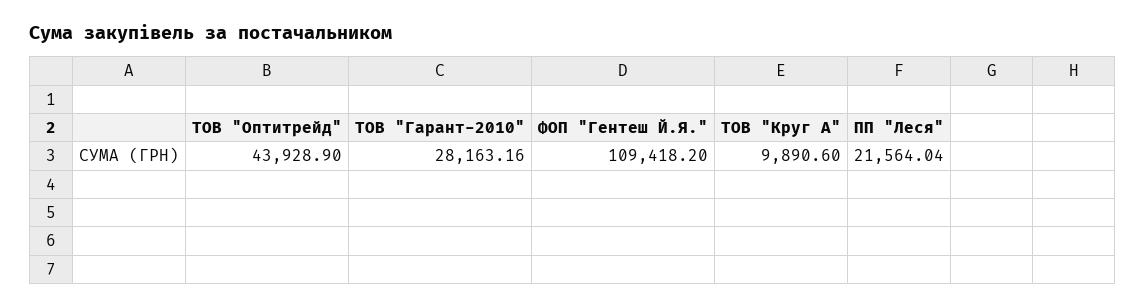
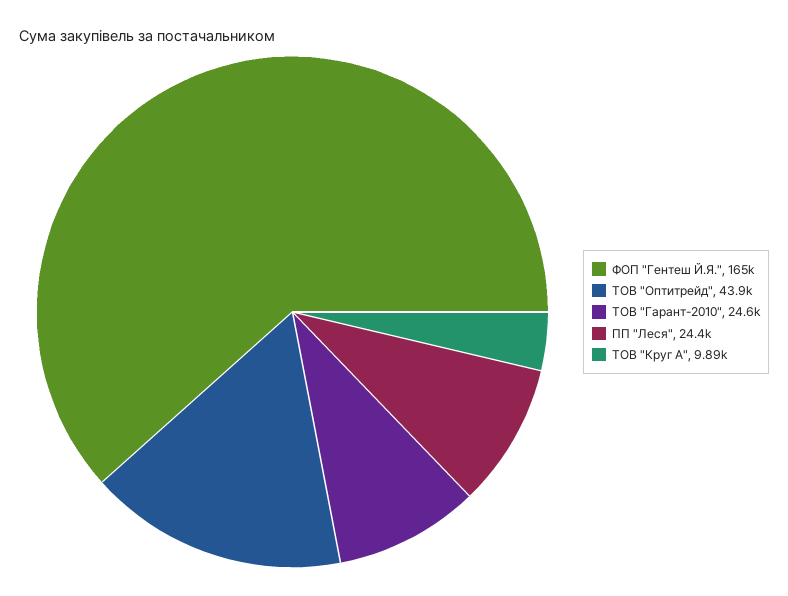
ТОВ "Гарант-2010": 28163.16 -> 24600
ФОП "Гентеш Й.Я.": 109418.2 -> 165000
ПП "Леся": 21564.04 -> 24400

